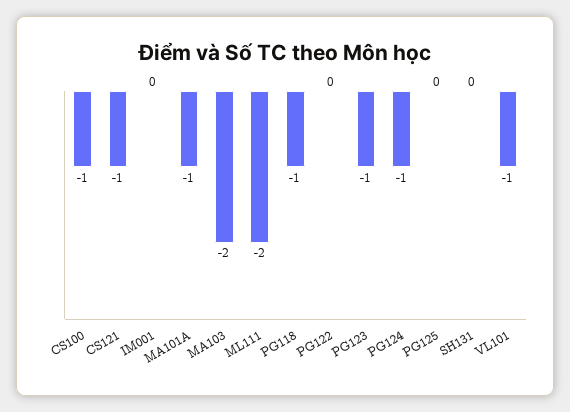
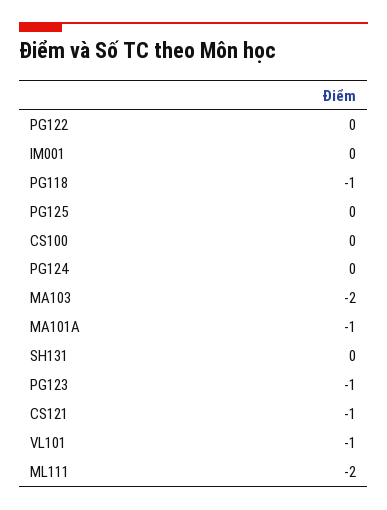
CS100: -1 -> 0
PG124: -1 -> 0

